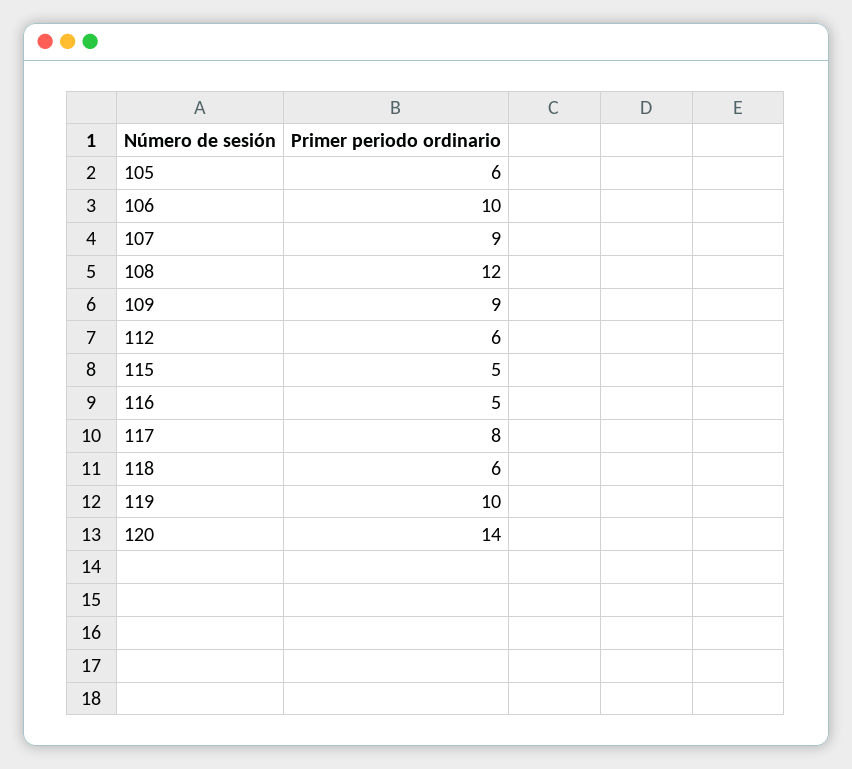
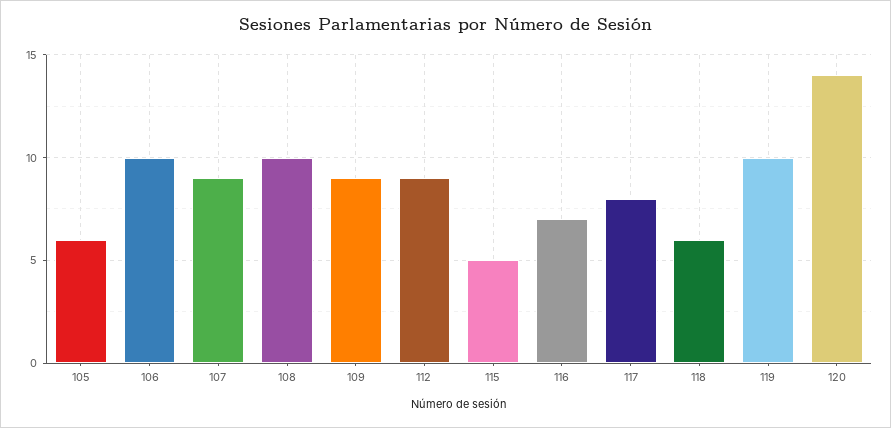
108: 12 -> 10
112: 6 -> 9
116: 5 -> 7

